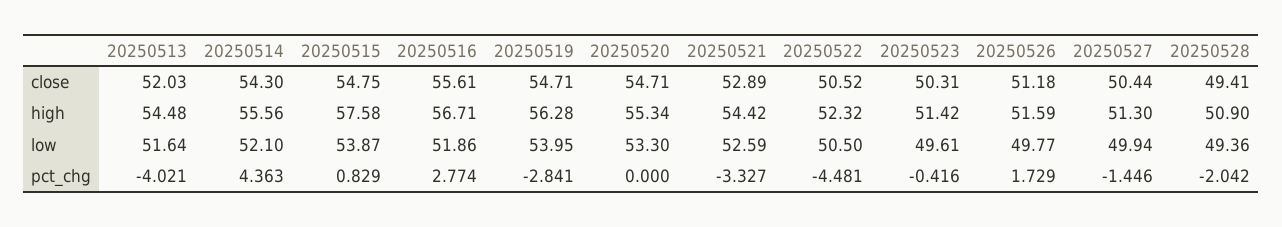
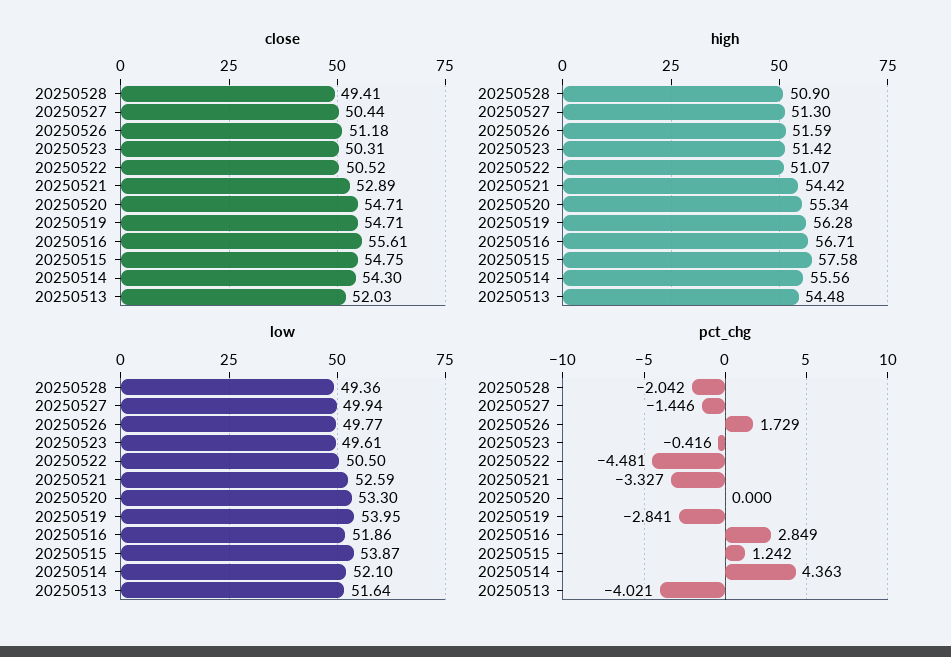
high, 20250522: 52.32 -> 51.07
pct_chg, 20250515: 0.829 -> 1.242
pct_chg, 20250516: 2.774 -> 2.849

